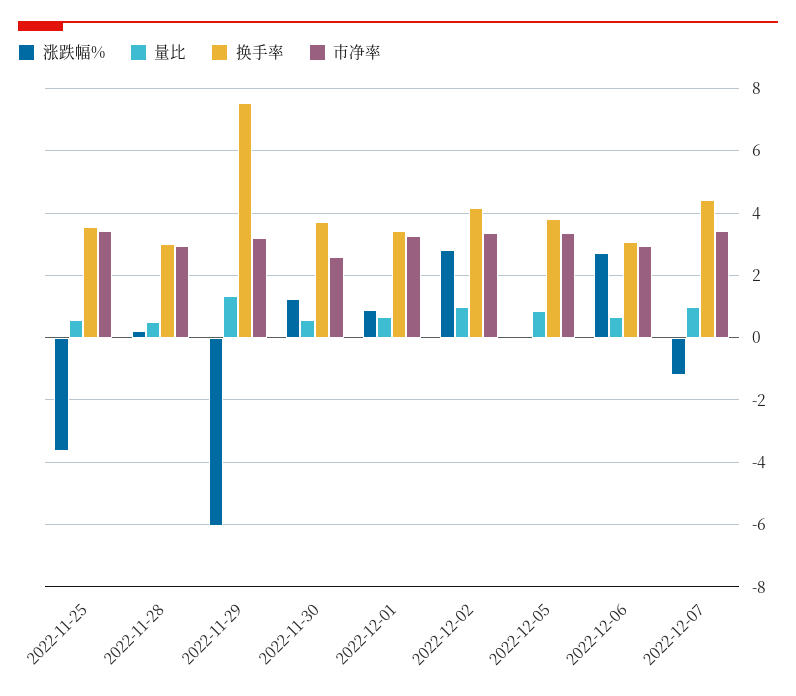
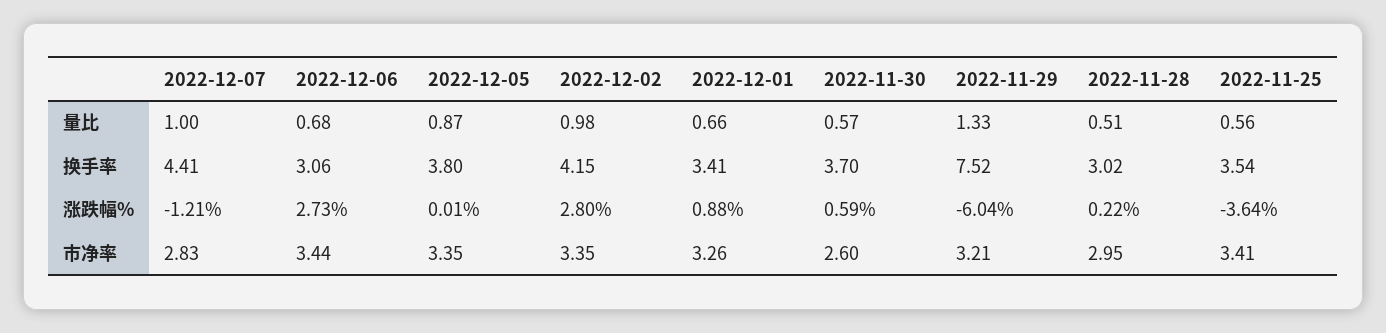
涨跌幅%, 2022-11-30: 1.2 -> 0.59
市净率, 2022-12-06: 3 -> 3.44
市净率, 2022-12-07: 3.4 -> 2.83

